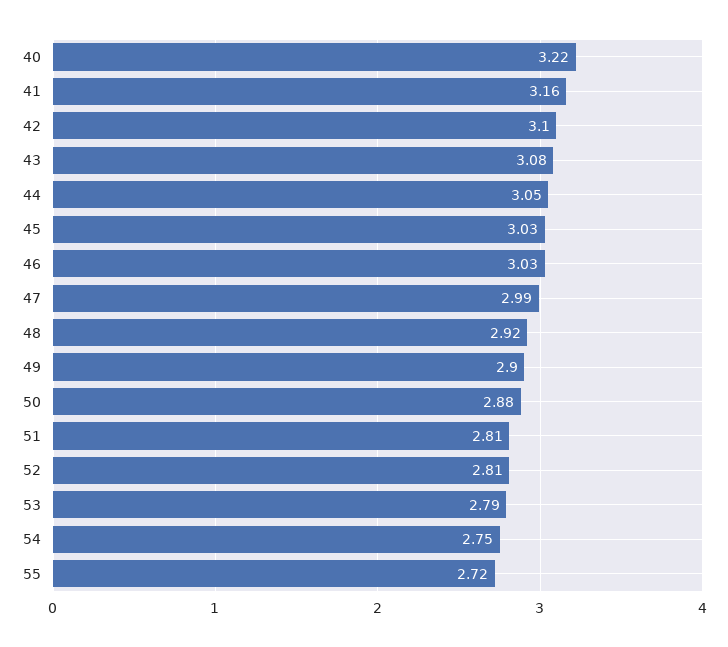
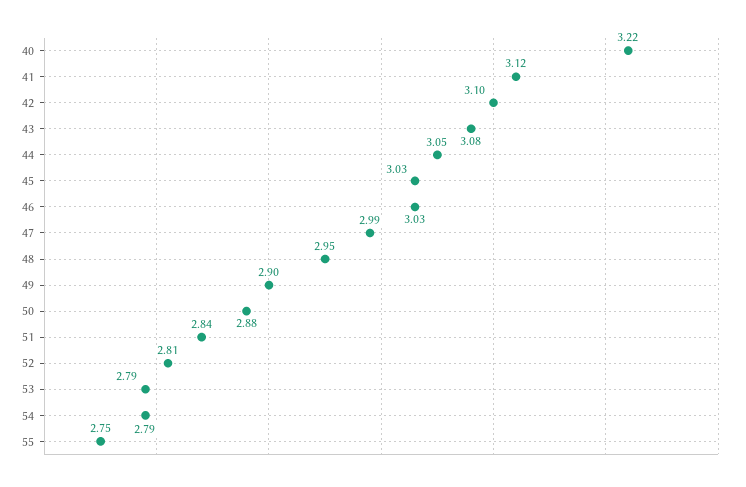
41: 3.16 -> 3.12
48: 2.92 -> 2.95
51: 2.81 -> 2.84
54: 2.75 -> 2.79
55: 2.72 -> 2.75

